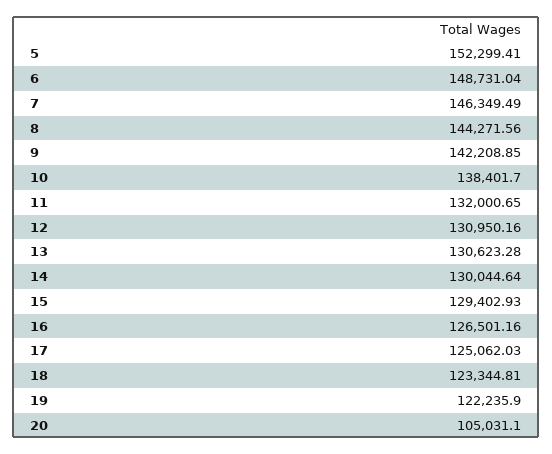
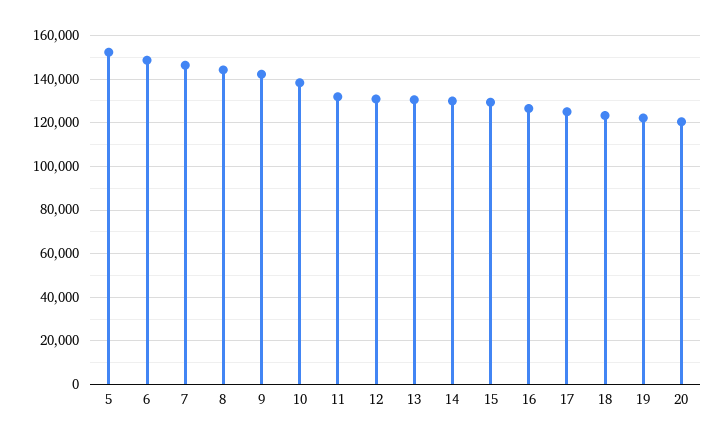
20: 105031.1 -> 120000

